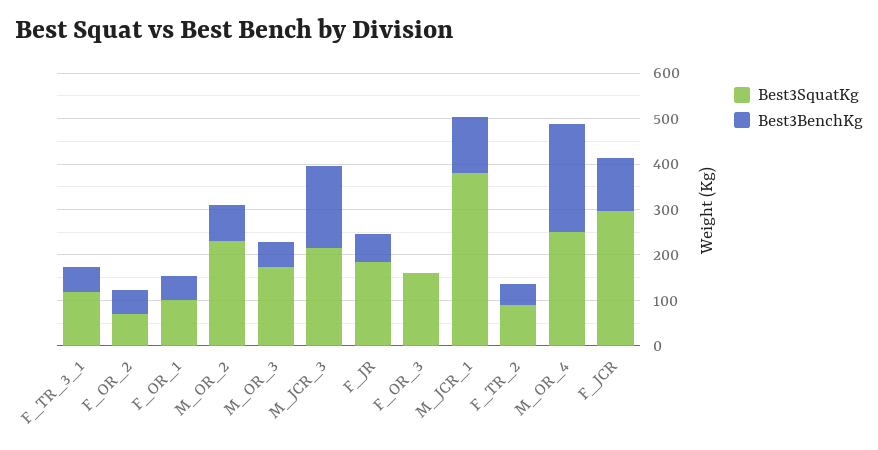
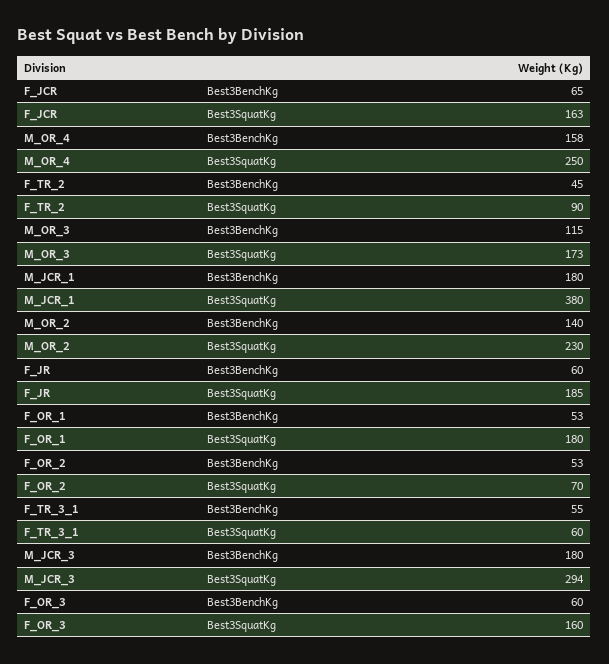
Best3SquatKg, F_TR_3_1: 120 -> 60
Best3SquatKg, F_OR_1: 100 -> 180
Best3BenchKg, M_OR_2: 80 -> 140
Best3BenchKg, M_OR_3: 60 -> 115
Best3SquatKg, M_JCR_3: 220 -> 294
Best3BenchKg, F_OR_3: 0 -> 60
Best3BenchKg, M_JCR_1: 120 -> 180
Best3BenchKg, M_OR_4: 240 -> 158
Best3SquatKg, F_JCR: 300 -> 163
Best3BenchKg, F_JCR: 120 -> 65

